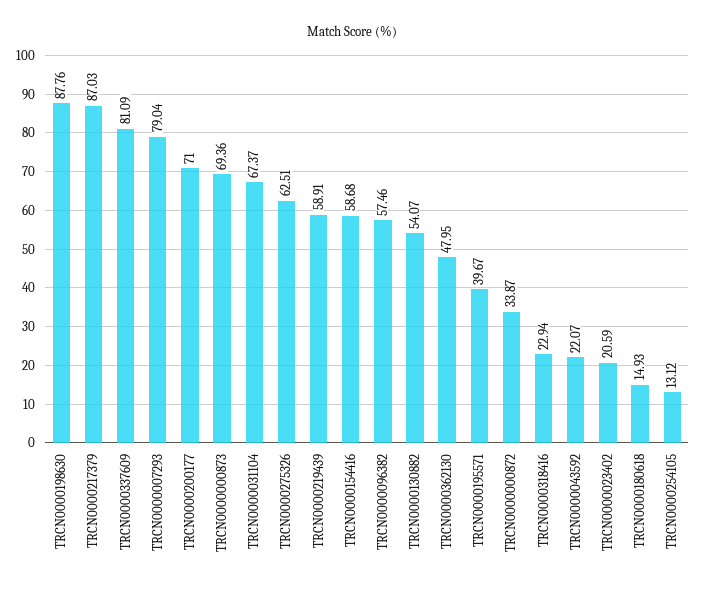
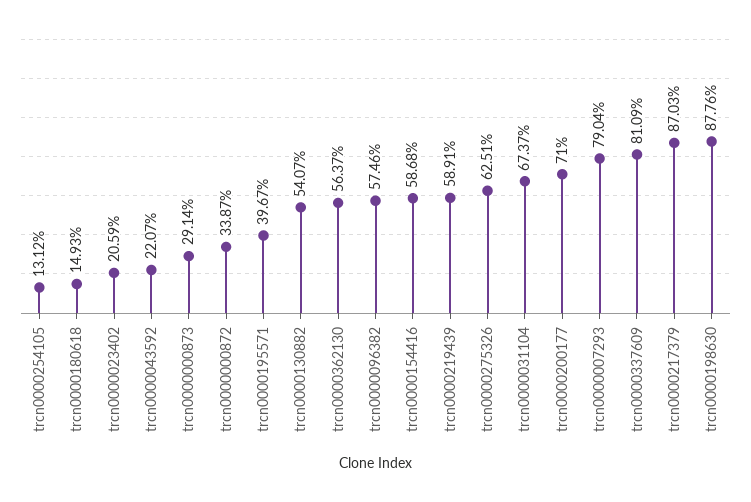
TRCN0000000873: 69.36 -> 29.14
TRCN0000362130: 47.95 -> 56.37
TRCN0000318416: 22.94 -> none

